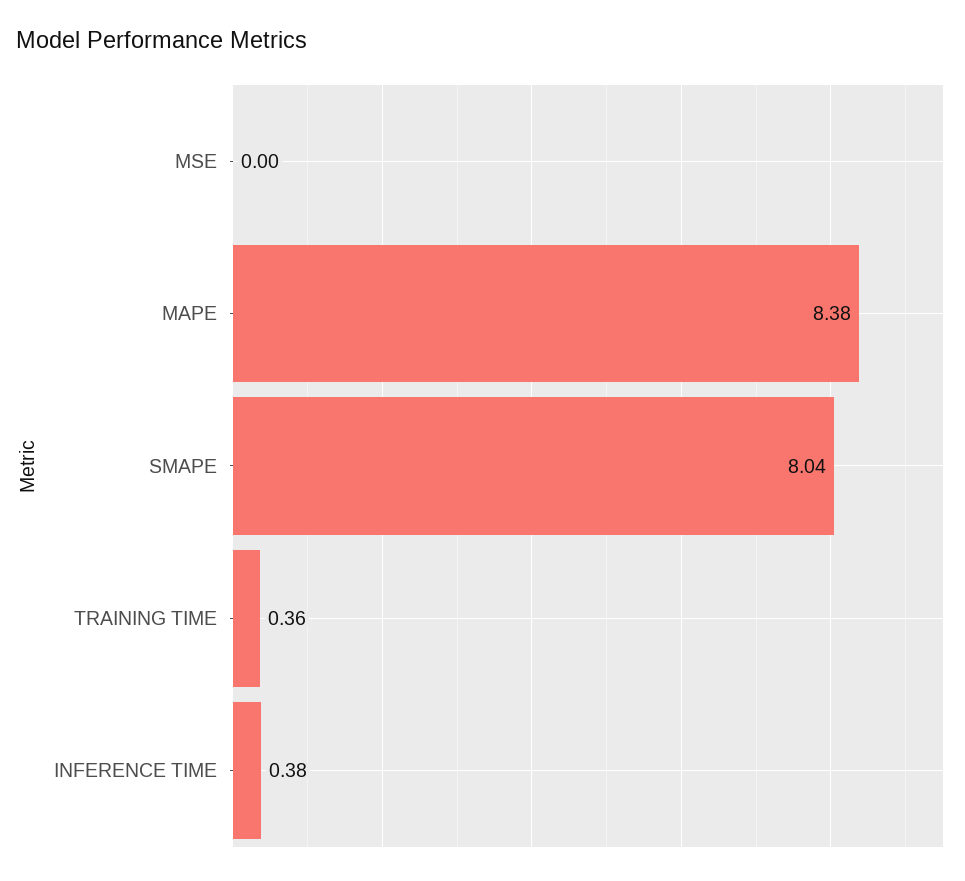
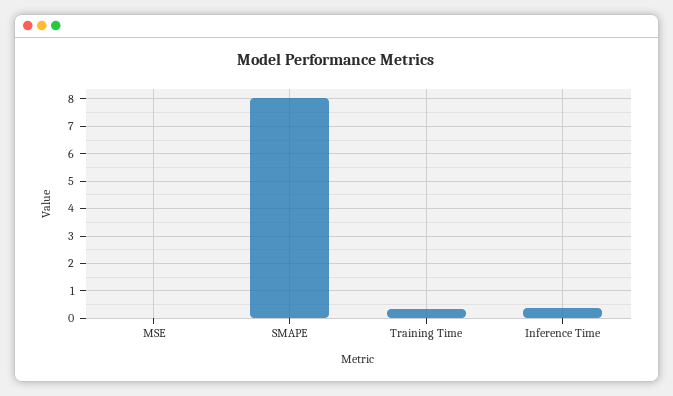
MAPE: 8.38 -> none

